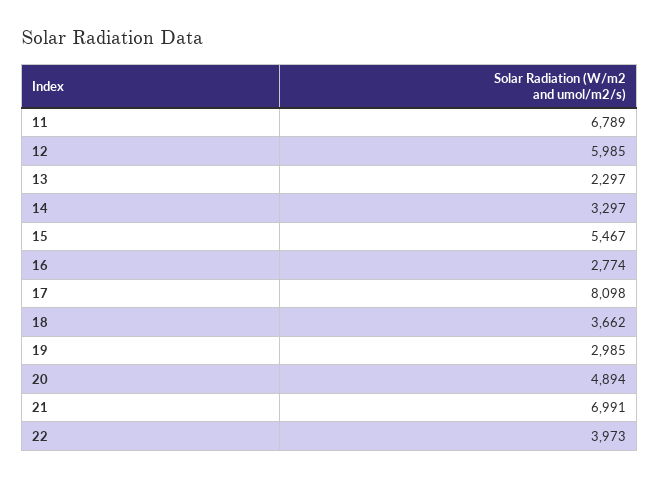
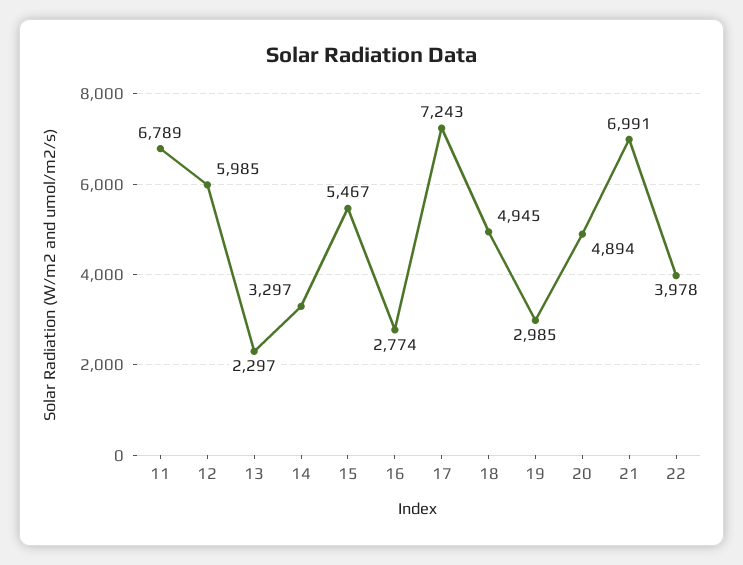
17: 8098 -> 7243
18: 3662 -> 4945
22: 3973 -> 3978

